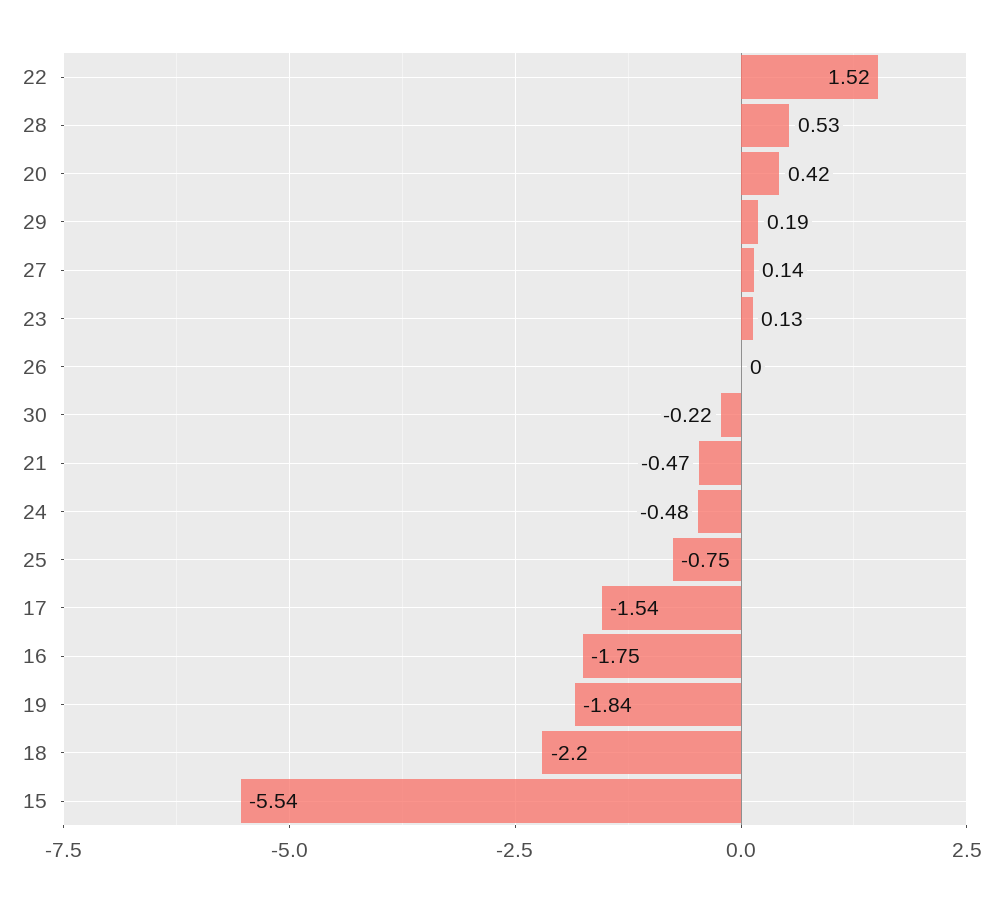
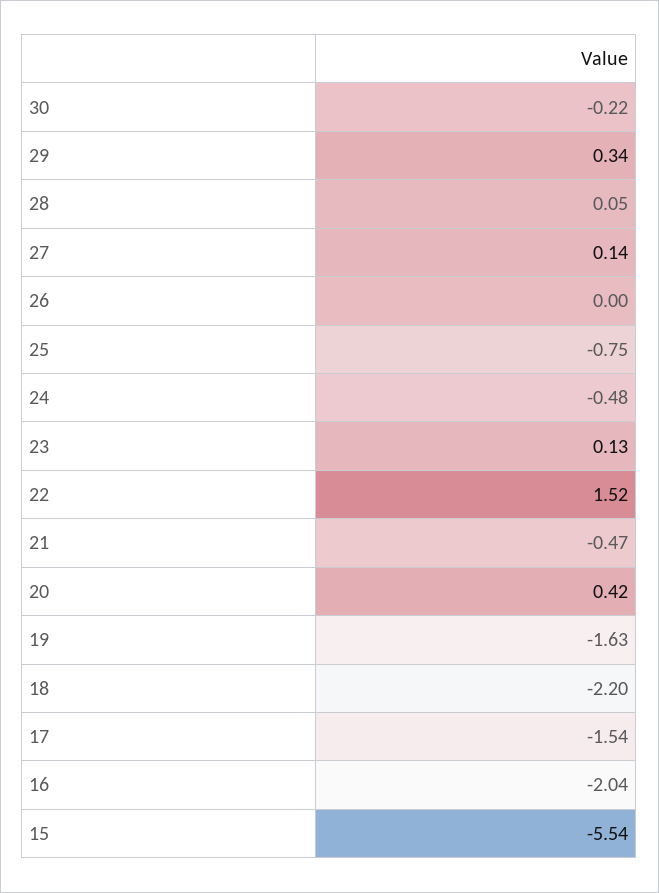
28: 0.53 -> 0.05
29: 0.19 -> 0.34
16: -1.75 -> -2.04
19: -1.84 -> -1.63

